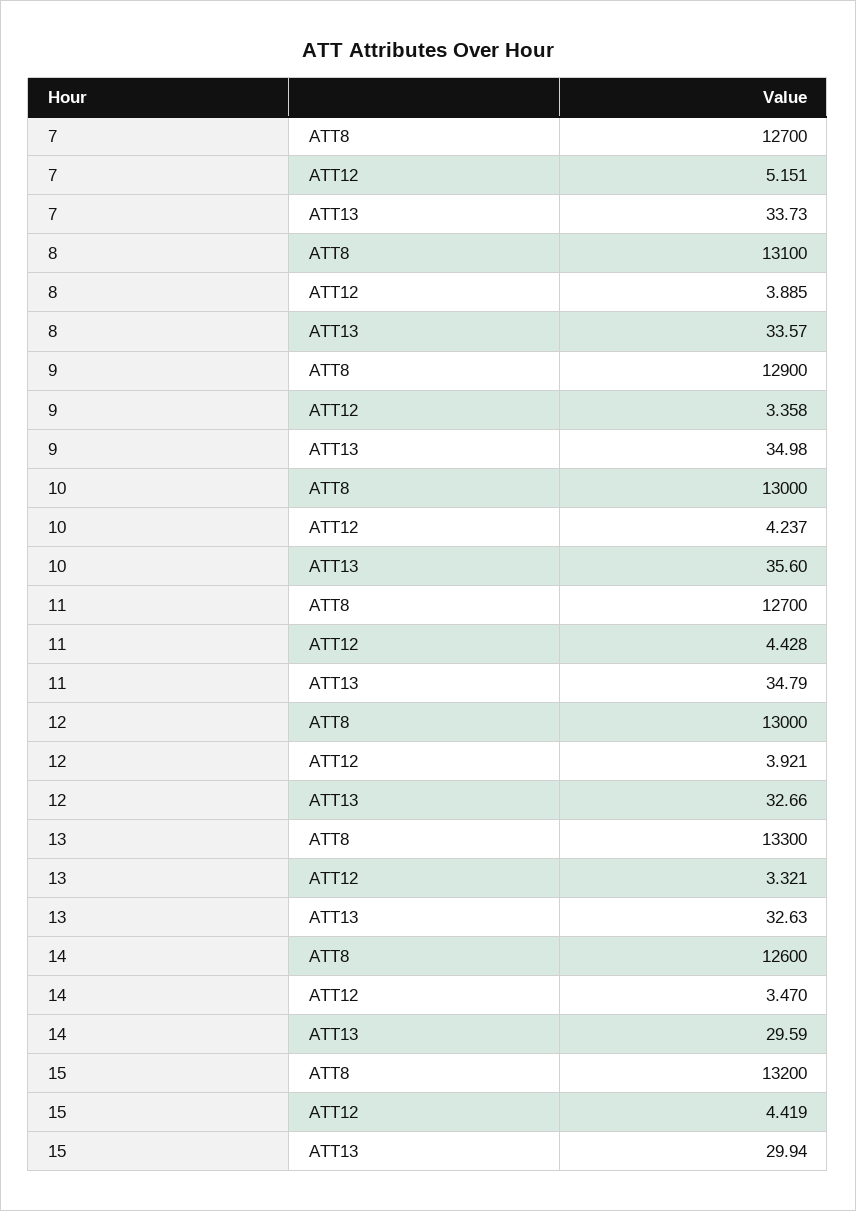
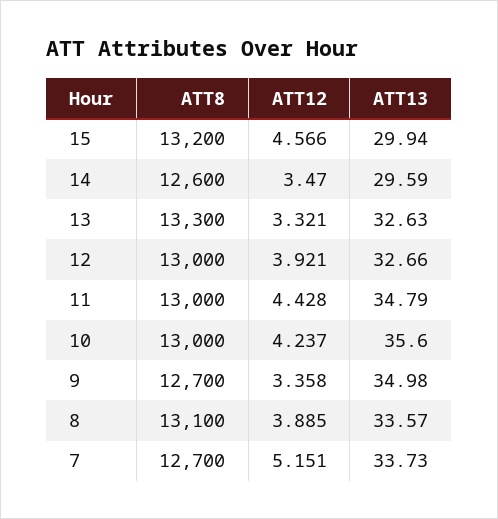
9, ATT8: 12900 -> 12700
11, ATT8: 12700 -> 13000
15, ATT12: 4.419 -> 4.566

